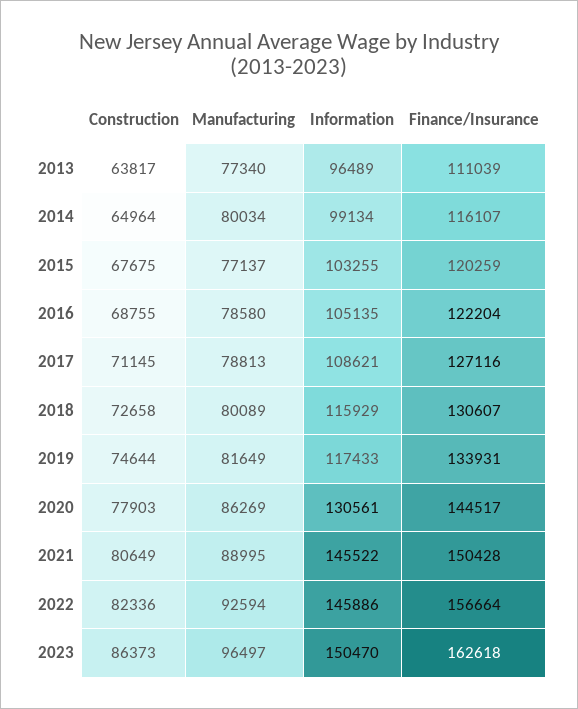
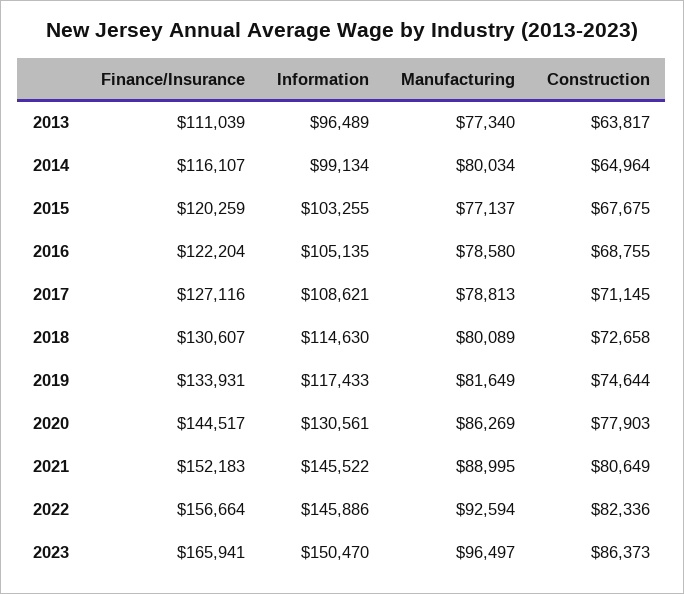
Information, 2018: 115929 -> 114630
Finance/Insurance, 2021: 150428 -> 152183
Finance/Insurance, 2023: 162618 -> 165941

